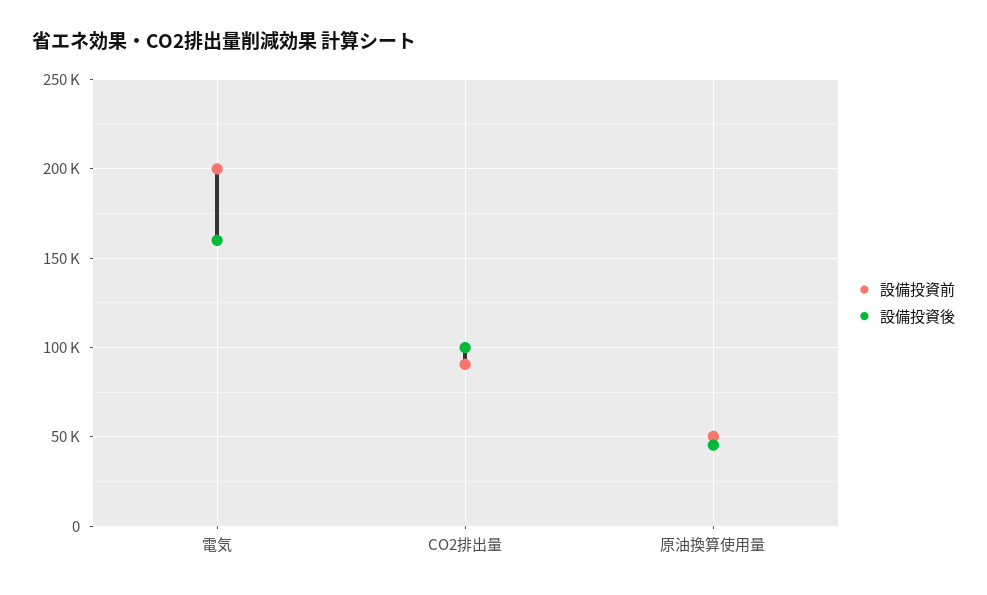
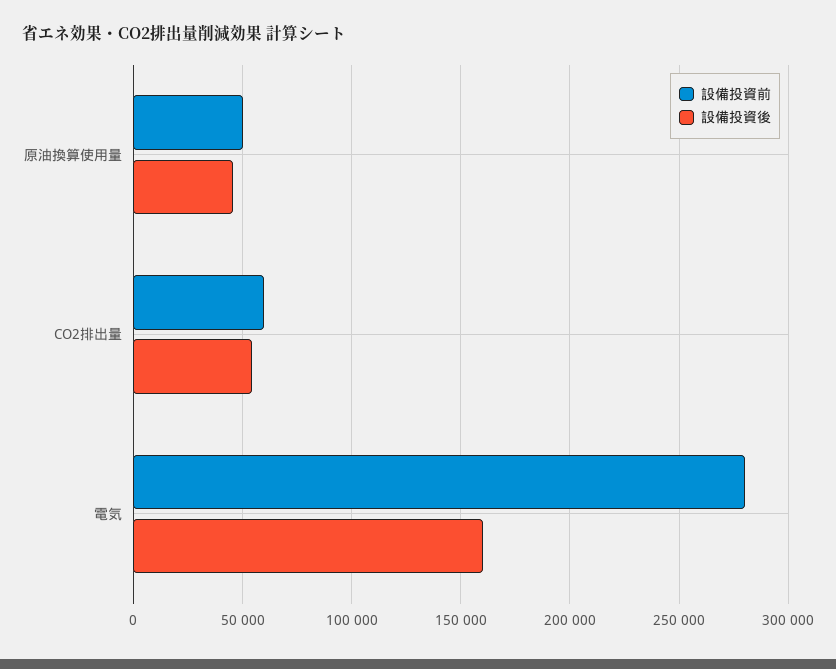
設備投資前, 電気: 200000 -> 280000
設備投資前, CO2排出量: 90000 -> 60000
設備投資後, CO2排出量: 100000 -> 55000

